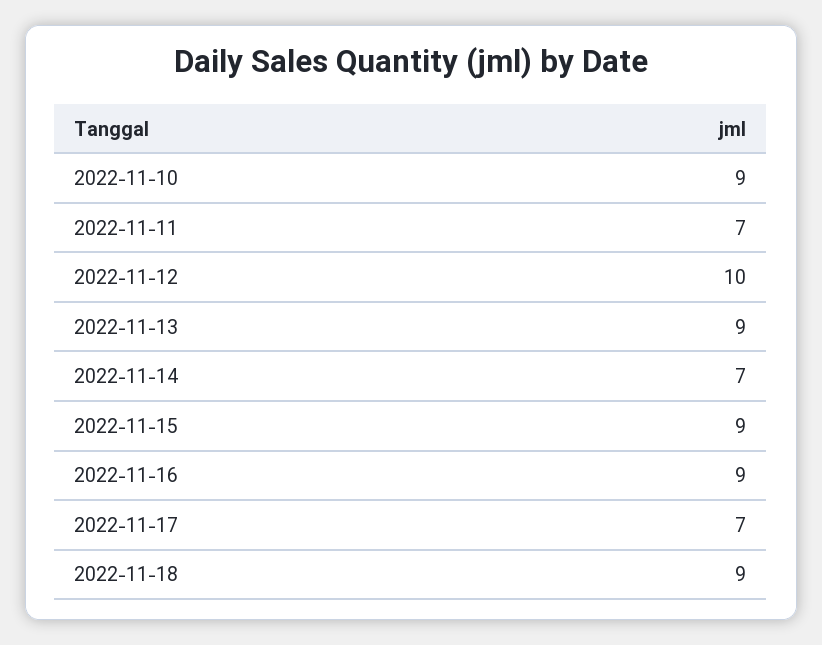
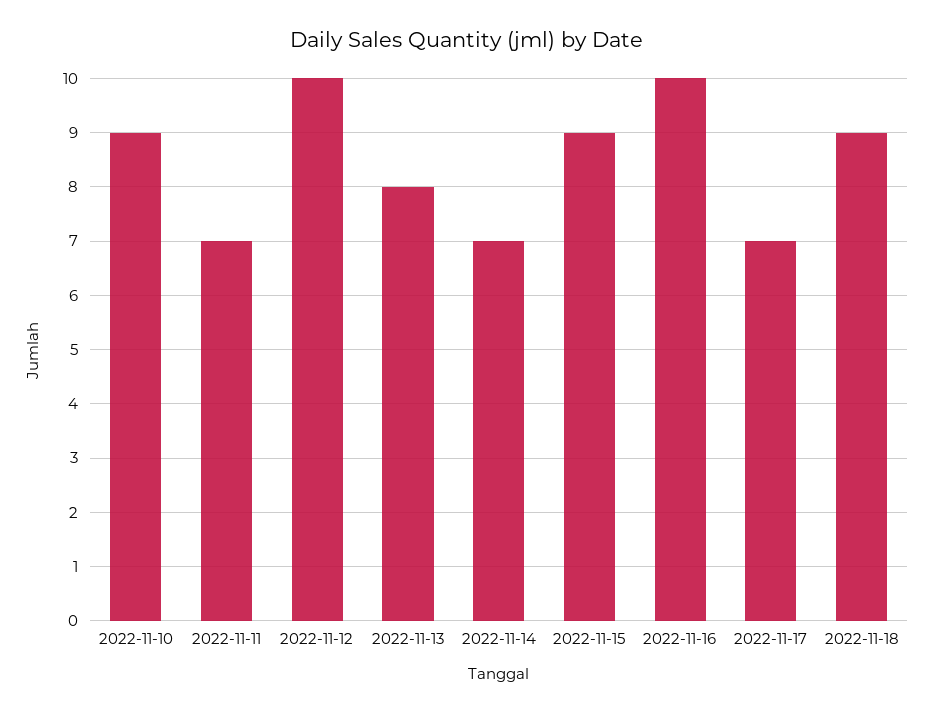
2022-11-13: 9 -> 8
2022-11-16: 9 -> 10

